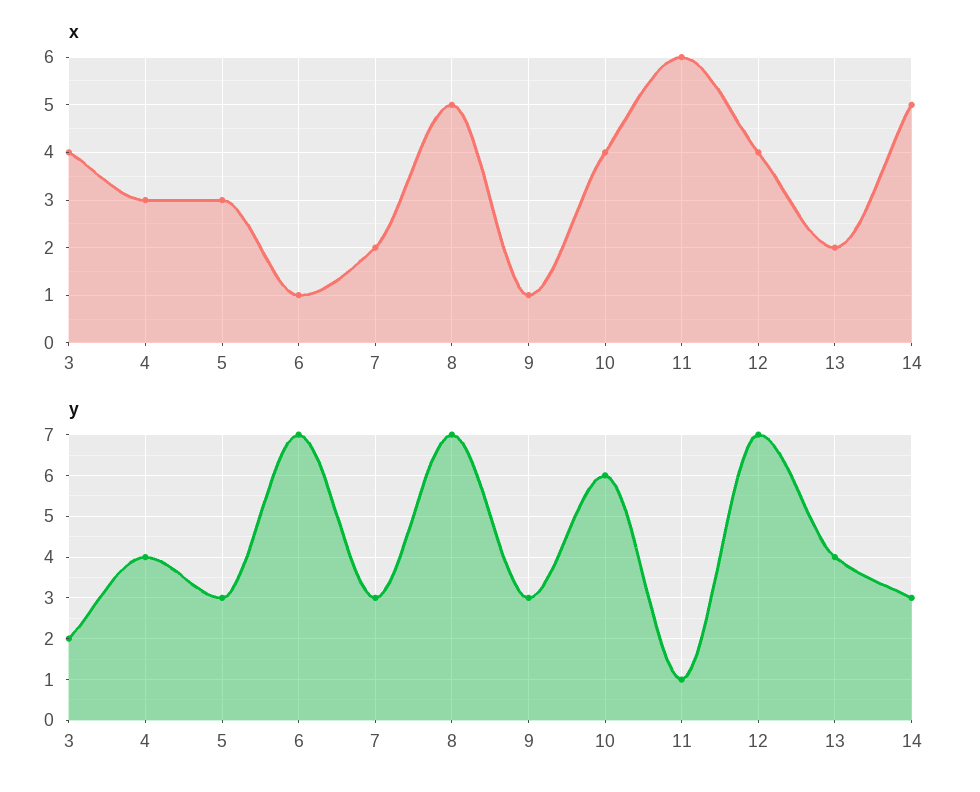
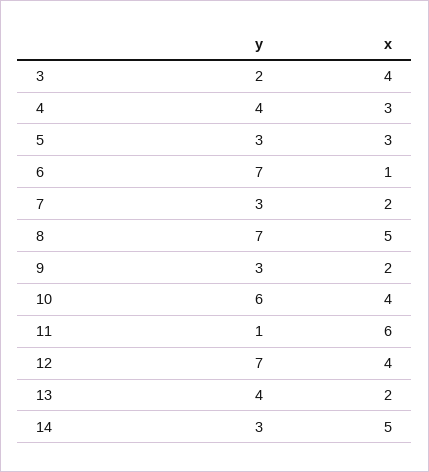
x, 9: 1 -> 2

